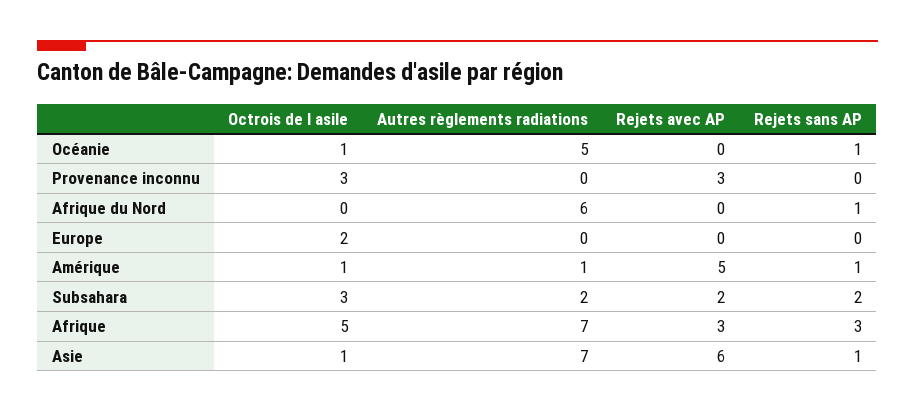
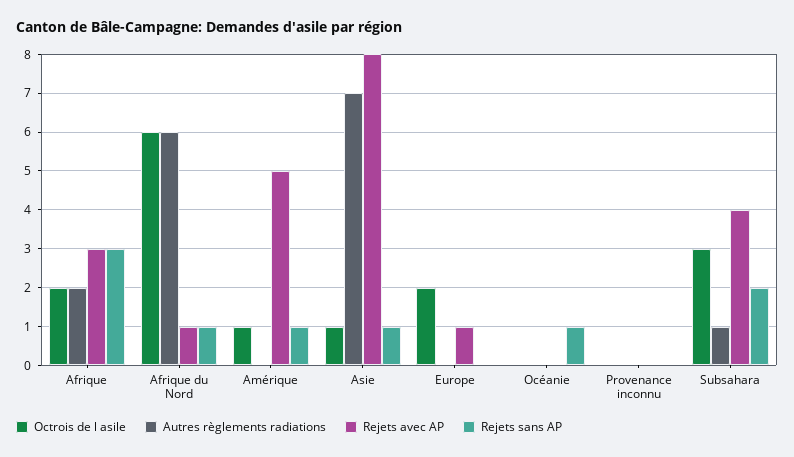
Octrois de l asile, Océanie: 1 -> 0
Autres règlements radiations, Océanie: 5 -> 0
Octrois de l asile, Provenance inconnu: 3 -> 0
Rejets avec AP, Provenance inconnu: 3 -> 0
Octrois de l asile, Afrique du Nord: 0 -> 6
Rejets avec AP, Afrique du Nord: 0 -> 1
Rejets avec AP, Europe: 0 -> 1
Autres règlements radiations, Amérique: 1 -> 0
Autres règlements radiations, Subsahara: 2 -> 1
Rejets avec AP, Subsahara: 2 -> 4
Octrois de l asile, Afrique: 5 -> 2
Autres règlements radiations, Afrique: 7 -> 2
Rejets avec AP, Asie: 6 -> 8

